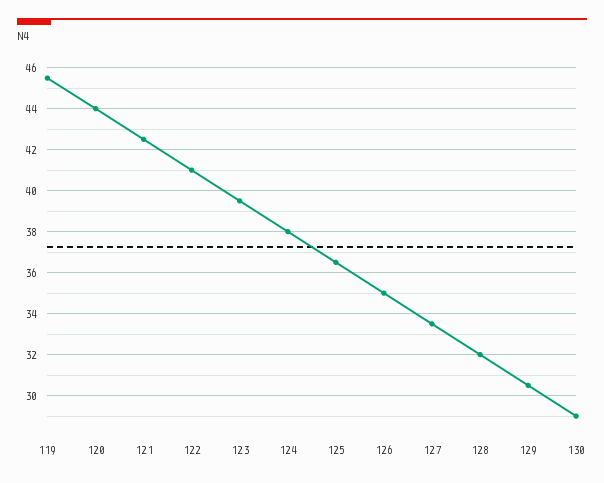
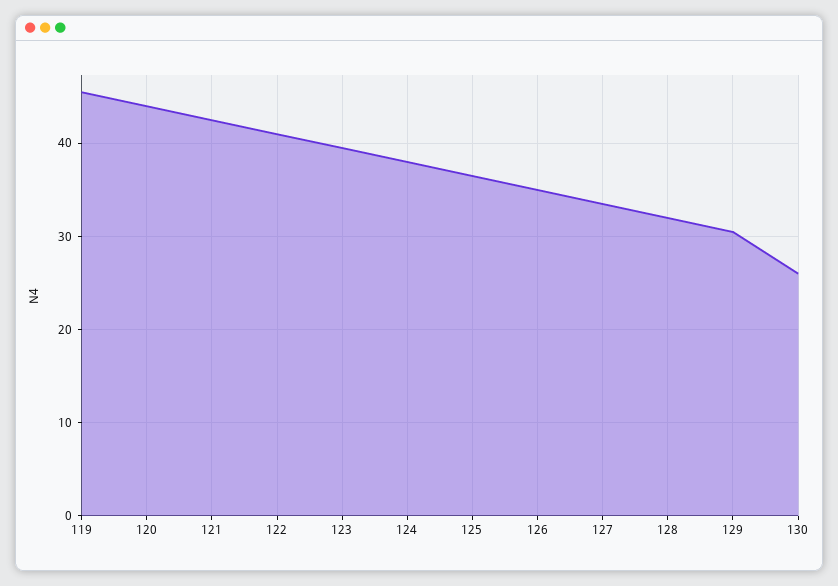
130: 29 -> 26

